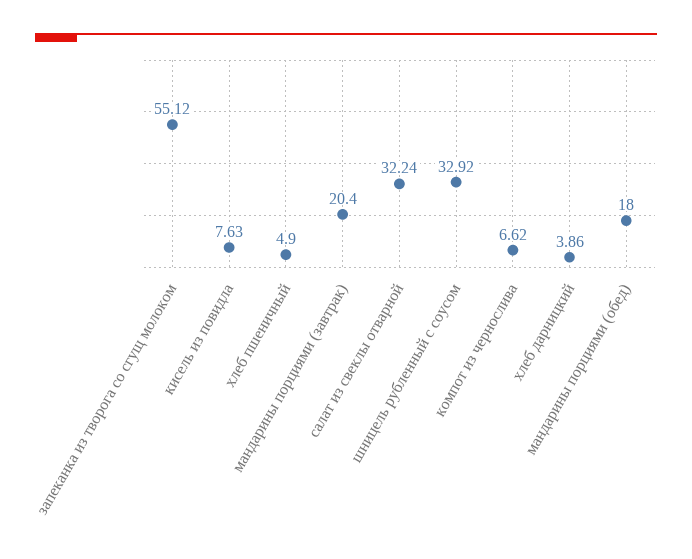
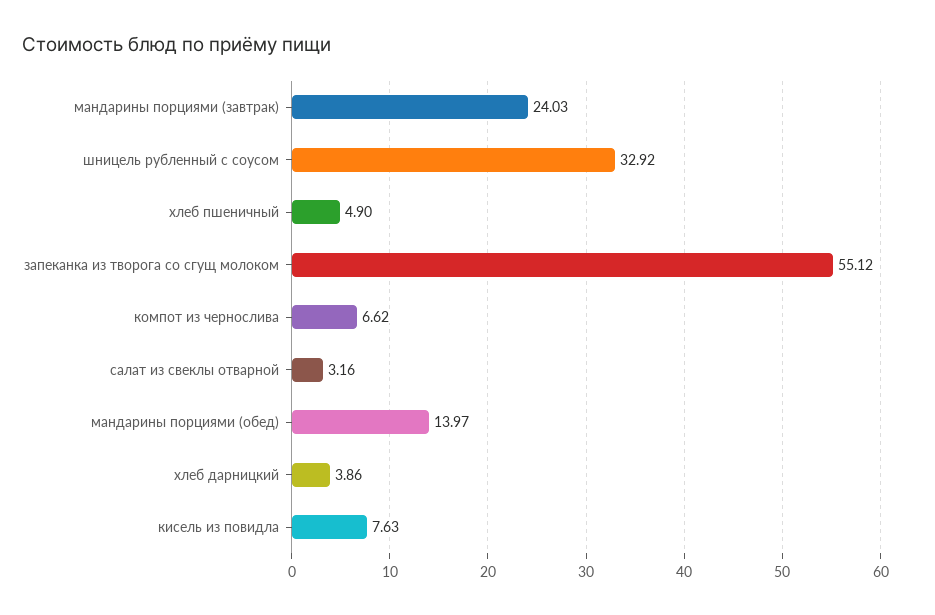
мандарины порциями (завтрак): 20.4 -> 24.03
салат из свеклы отварной: 32.24 -> 3.16
мандарины порциями (обед): 18 -> 13.97

